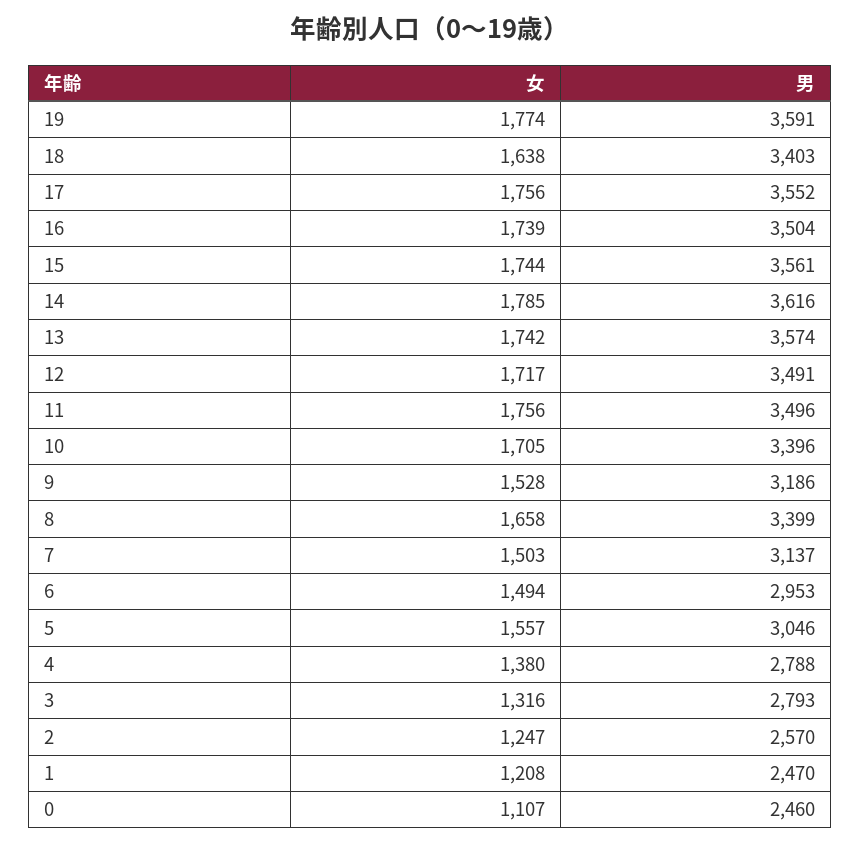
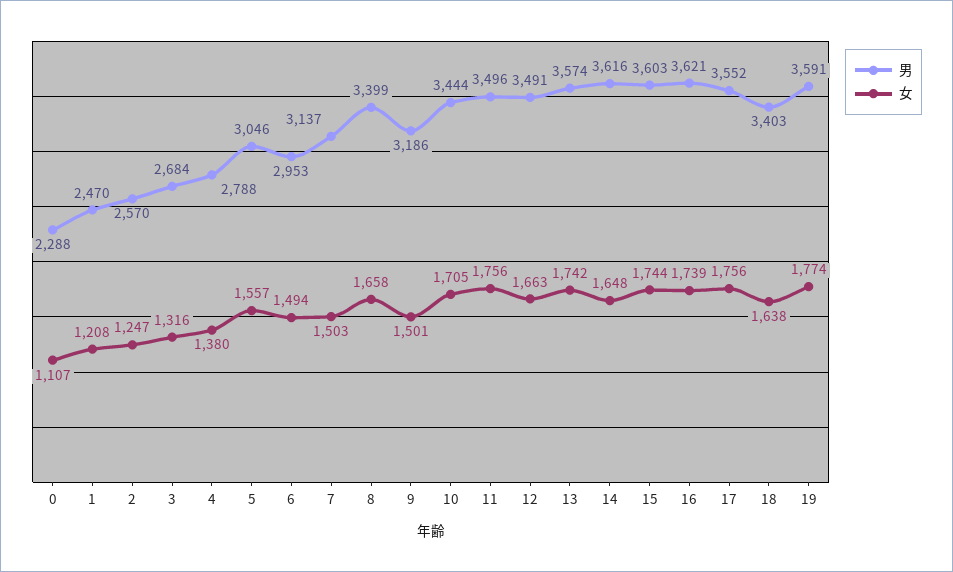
男, 16: 3504 -> 3621
男, 15: 3561 -> 3603
女, 14: 1785 -> 1648
女, 12: 1717 -> 1663
男, 10: 3396 -> 3444
女, 9: 1528 -> 1501
男, 3: 2793 -> 2684
男, 0: 2460 -> 2288

